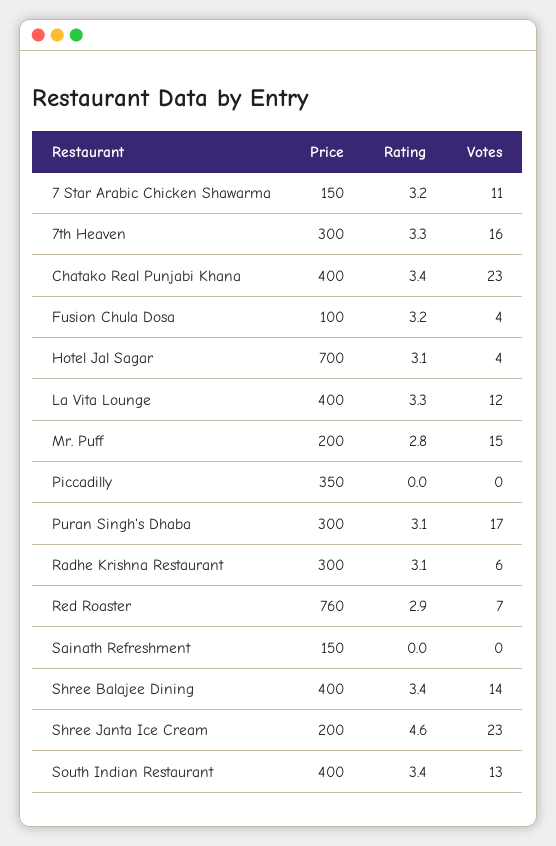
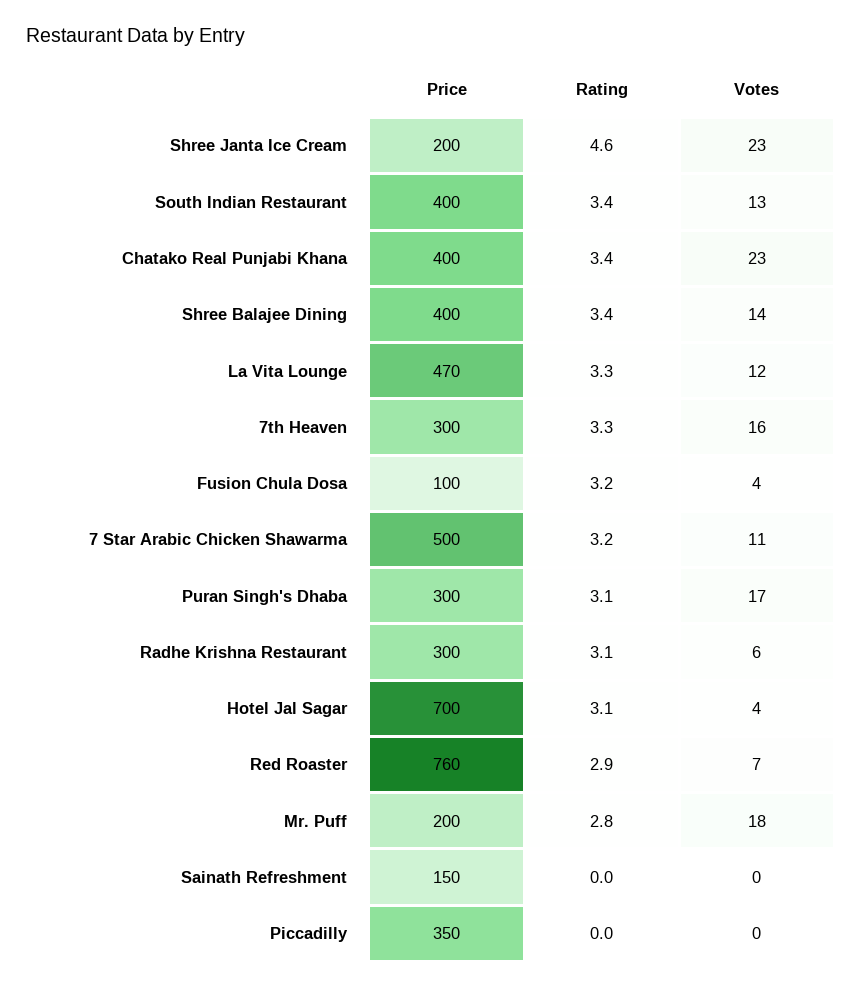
Price, 7 Star Arabic Chicken Shawarma: 150 -> 500
Price, La Vita Lounge: 400 -> 470
Votes, Mr. Puff: 15 -> 18

